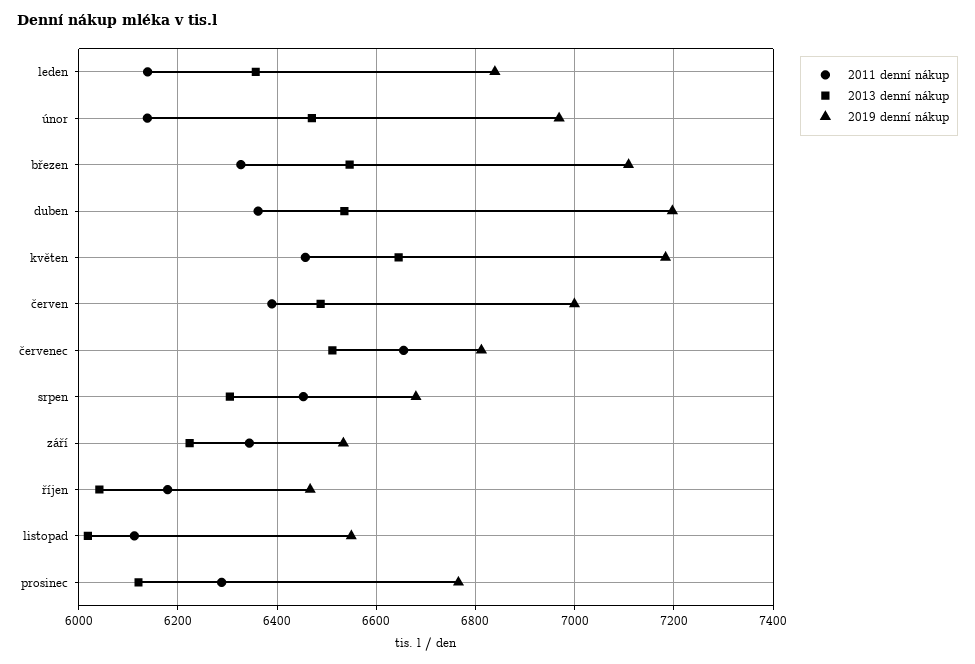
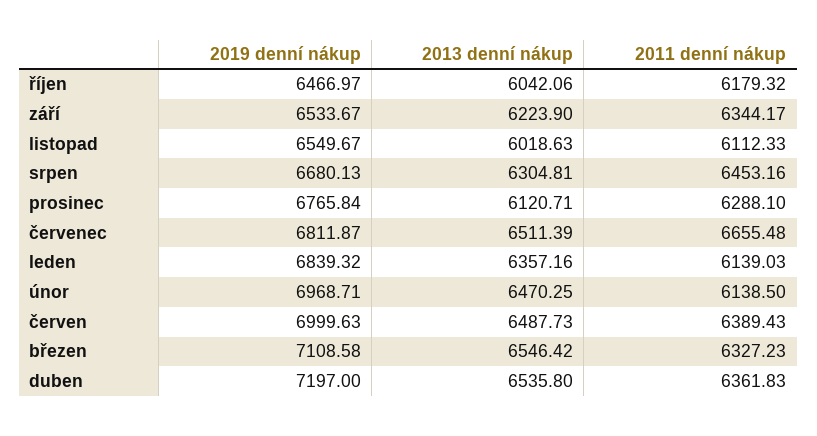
2011 denní nákup, květen: 6460 -> none
2013 denní nákup, květen: 6640 -> none
2019 denní nákup, květen: 7180 -> none

